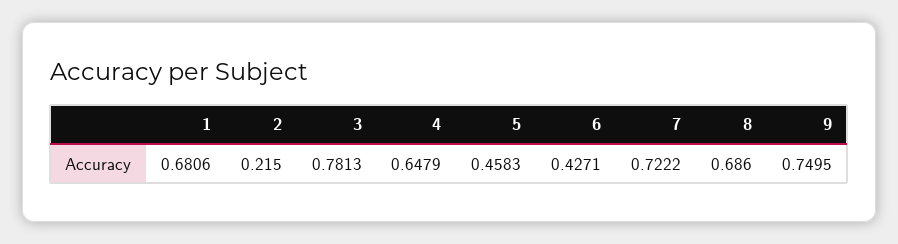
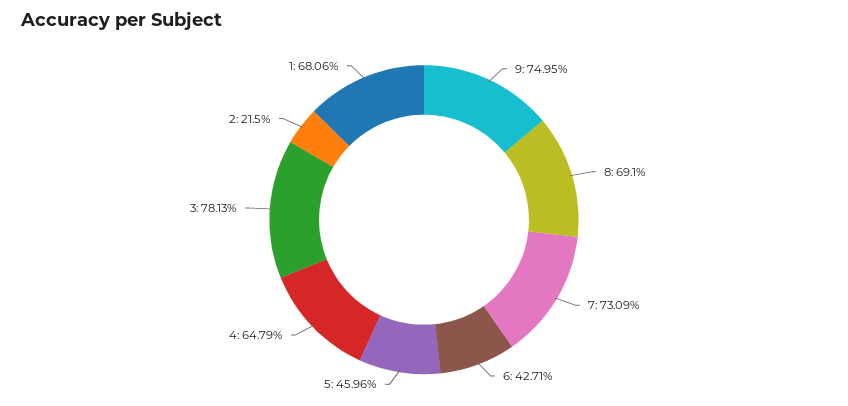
5: 0.4583 -> 0.4596
7: 0.7222 -> 0.7309
8: 0.686 -> 0.691

